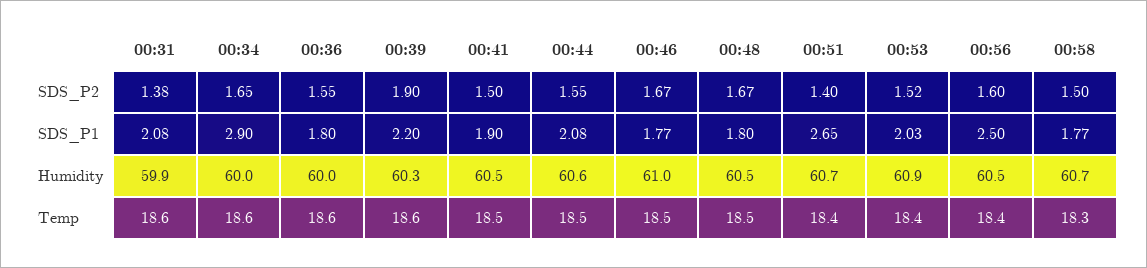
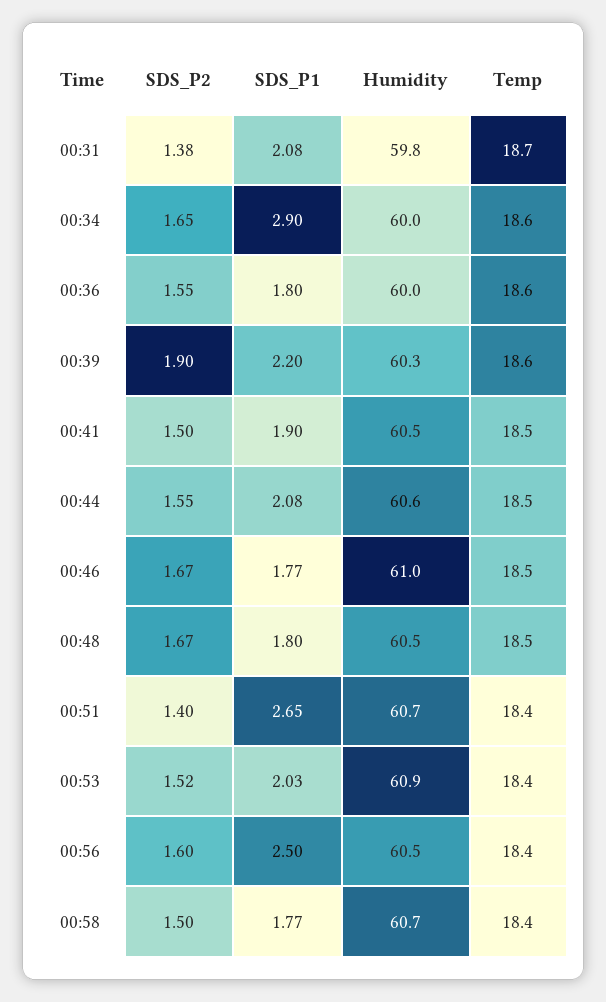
00:31, Humidity: 59.9 -> 59.8
00:31, Temp: 18.6 -> 18.7
00:58, Temp: 18.3 -> 18.4

